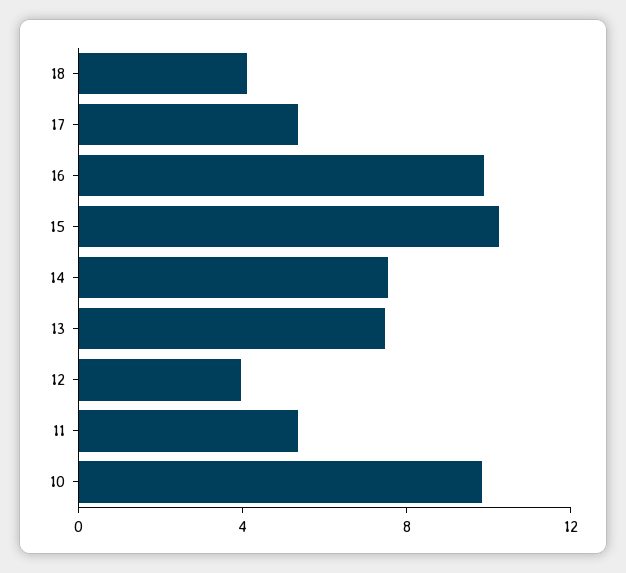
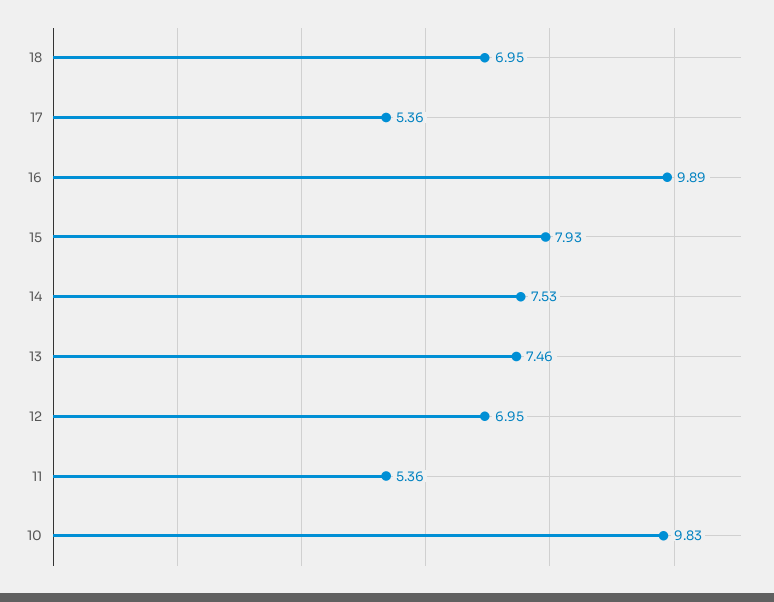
18: 4 -> 6.95
15: 10 -> 7.93
12: 4 -> 6.95

